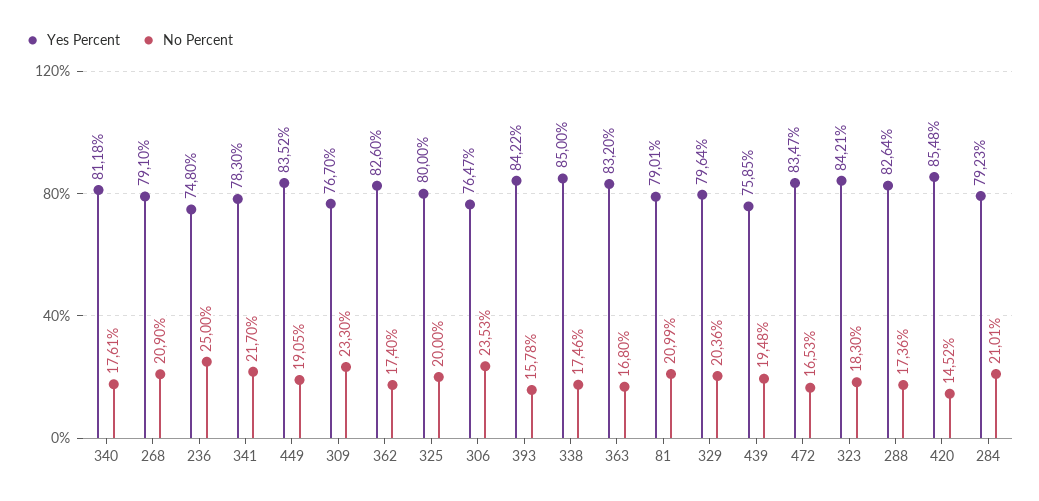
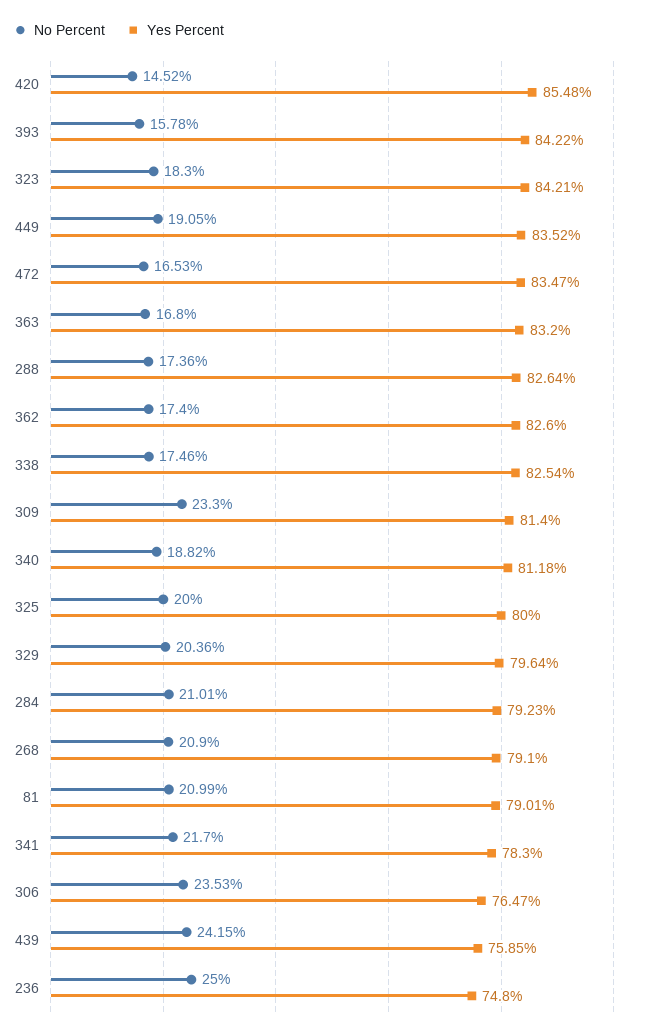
No Percent, 340: 17.61 -> 18.82
Yes Percent, 309: 76.7 -> 81.4
Yes Percent, 338: 85 -> 82.54
No Percent, 439: 19.48 -> 24.15

